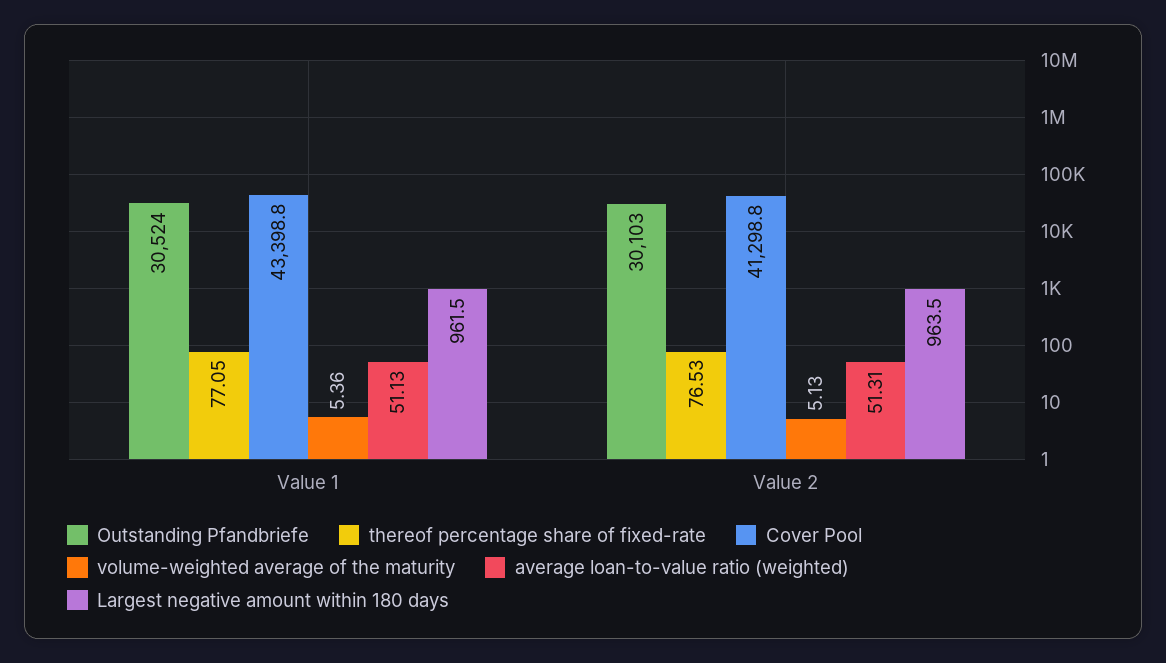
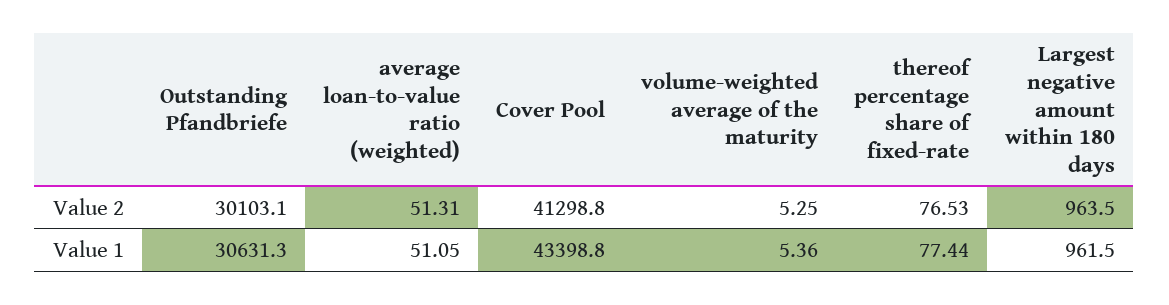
Outstanding Pfandbriefe, Value 1: 30524 -> 30631.3
thereof percentage share of fixed-rate, Value 1: 77.05 -> 77.44
average loan-to-value ratio (weighted), Value 1: 51.13 -> 51.05
volume-weighted average of the maturity, Value 2: 5.13 -> 5.25

